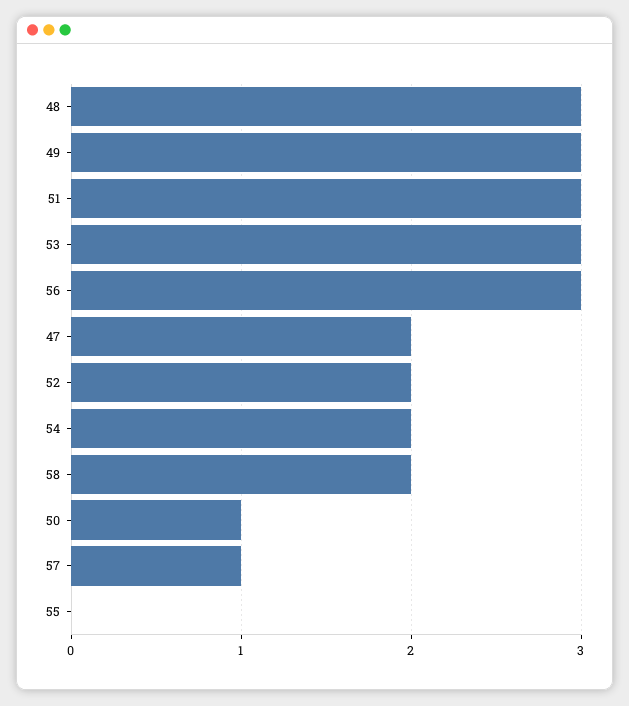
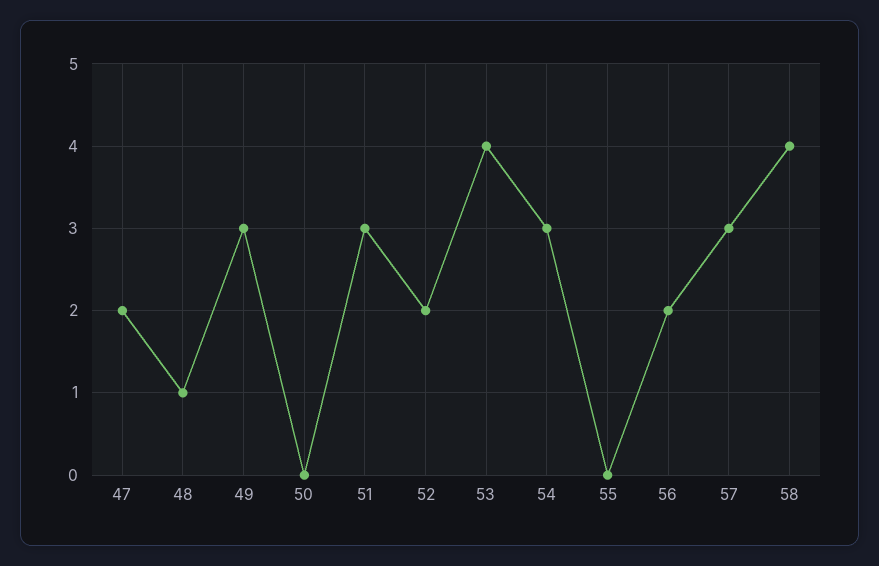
48: 3 -> 1
53: 3 -> 4
56: 3 -> 2
54: 2 -> 3
58: 2 -> 4
50: 1 -> 0
57: 1 -> 3

